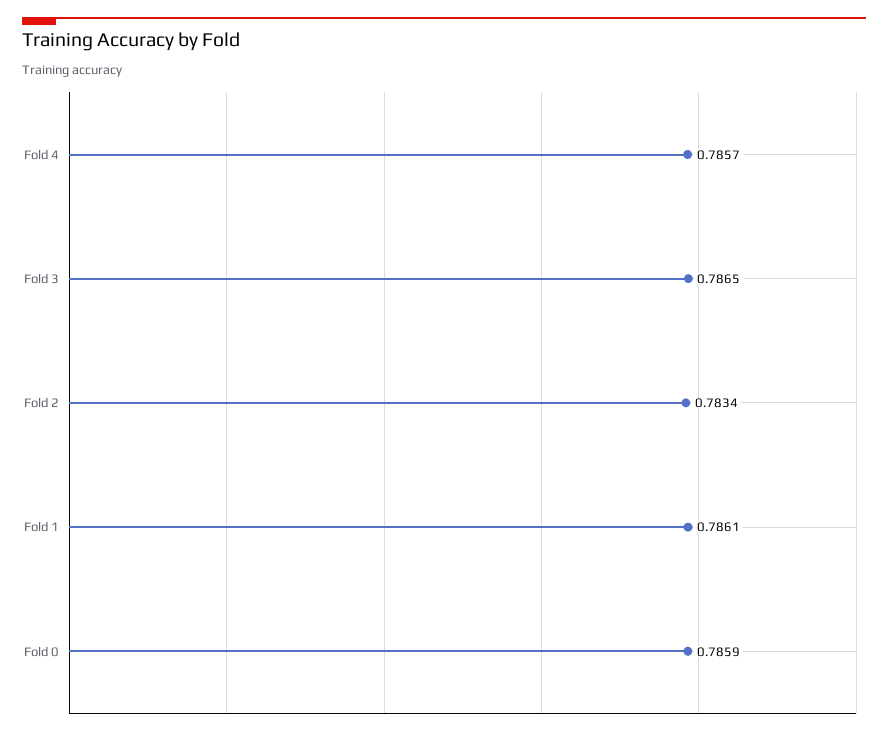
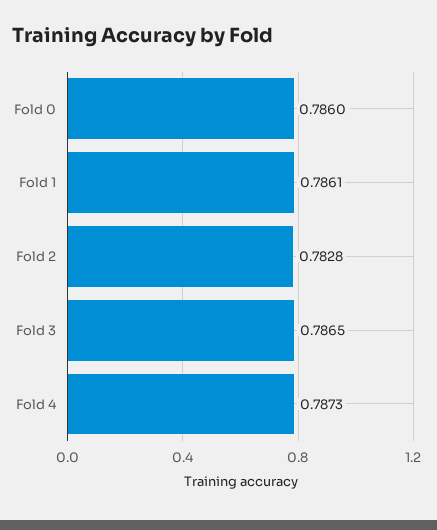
Fold 4: 0.7857 -> 0.7873
Fold 2: 0.7834 -> 0.7828
Fold 0: 0.7859 -> 0.786

